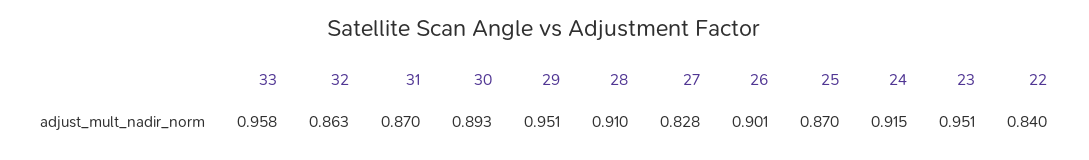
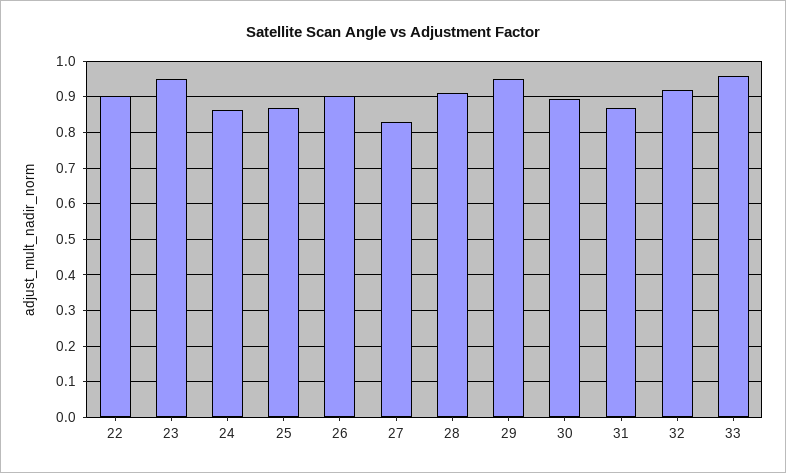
32: 0.863 -> 0.92
24: 0.915 -> 0.86
22: 0.84 -> 0.9

